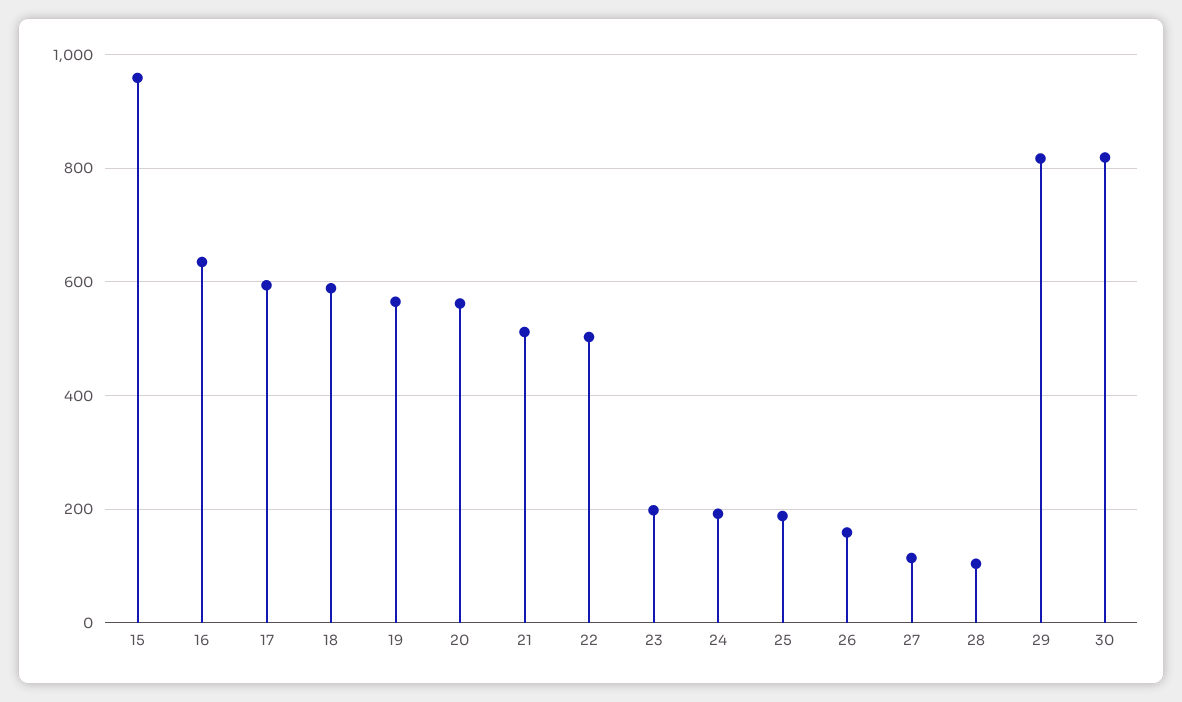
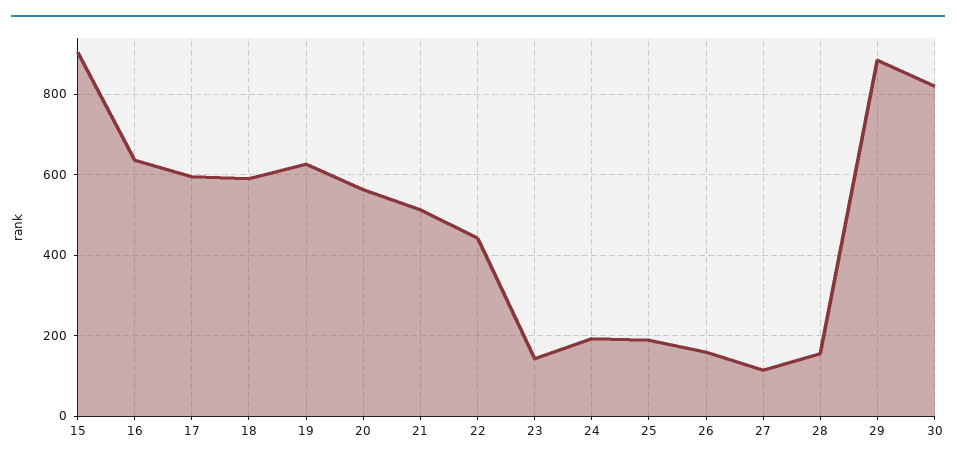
15: 960 -> 900
19: 560 -> 620
22: 500 -> 440
23: 200 -> 140
28: 100 -> 160
29: 820 -> 880

